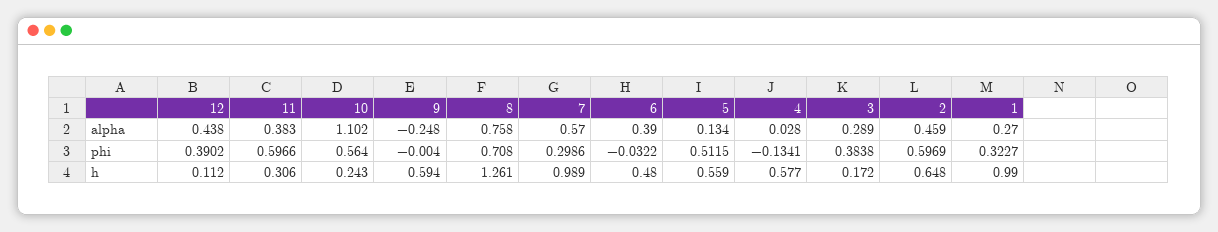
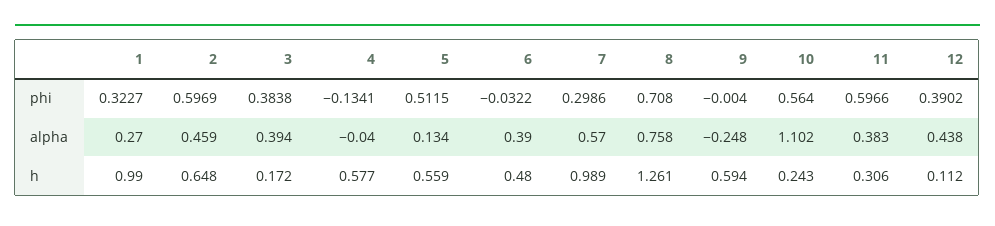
4, alpha: 0.028 -> -0.04
3, alpha: 0.289 -> 0.394

